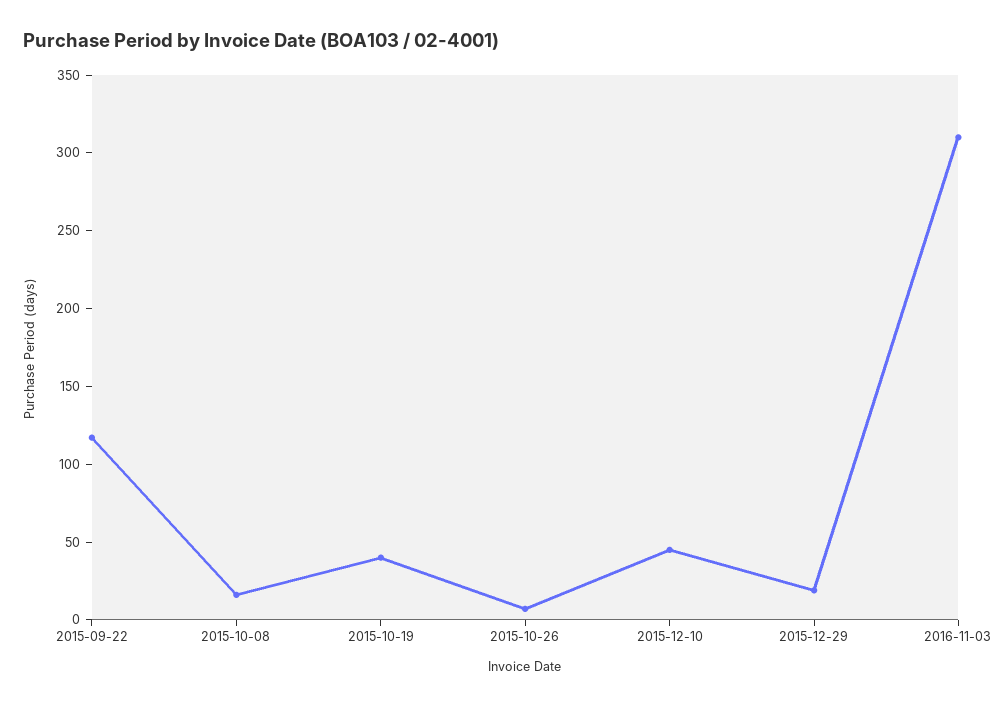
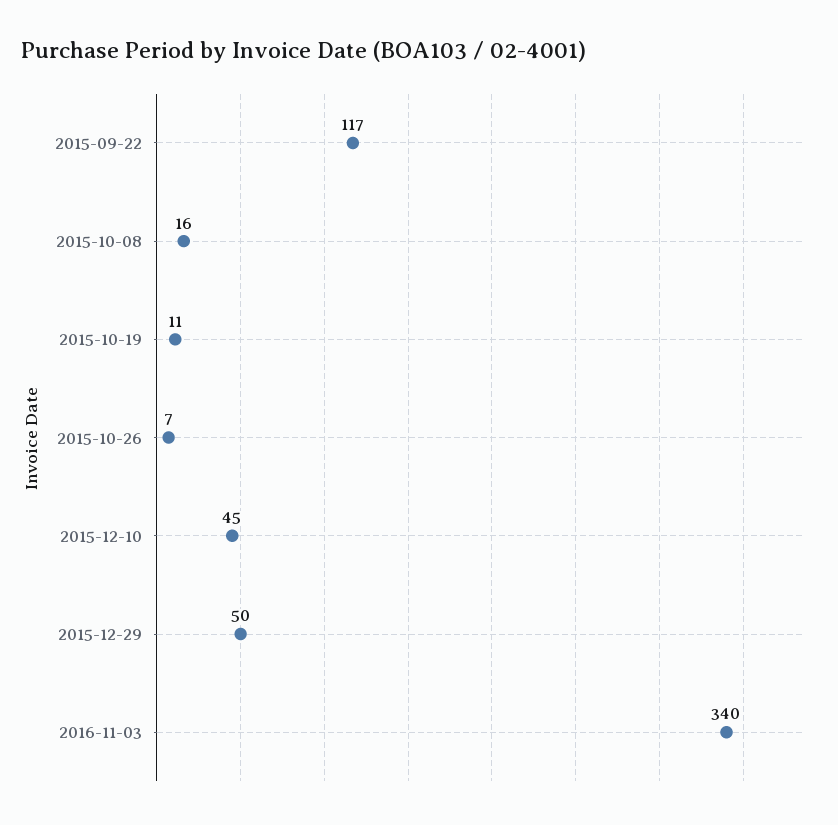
2015-10-19: 40 -> 11
2015-12-29: 20 -> 50
2016-11-03: 310 -> 340

